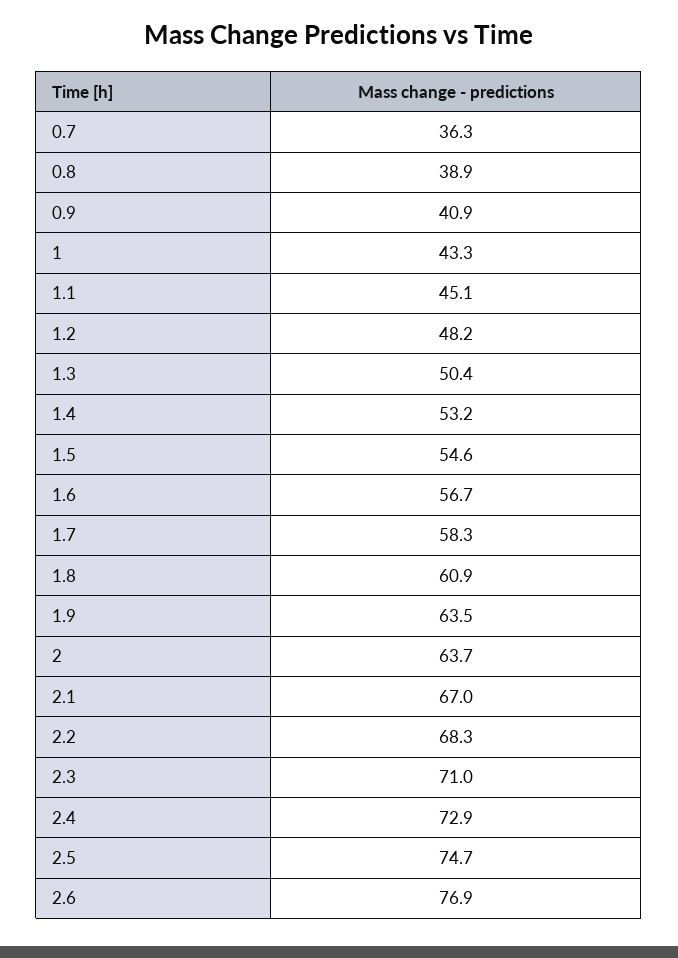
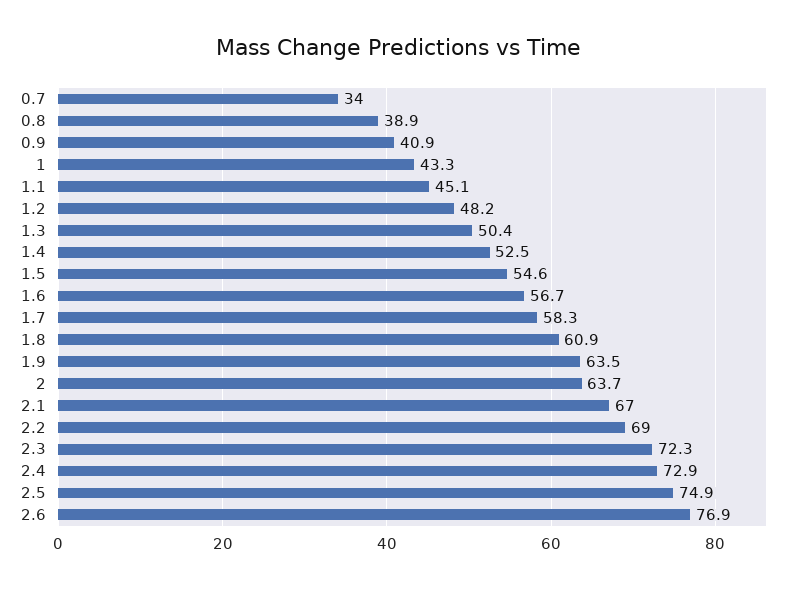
0.7: 36.3 -> 34
1.4: 53.2 -> 52.5
2.2: 68.3 -> 69
2.3: 71 -> 72.3
2.5: 74.7 -> 74.9

